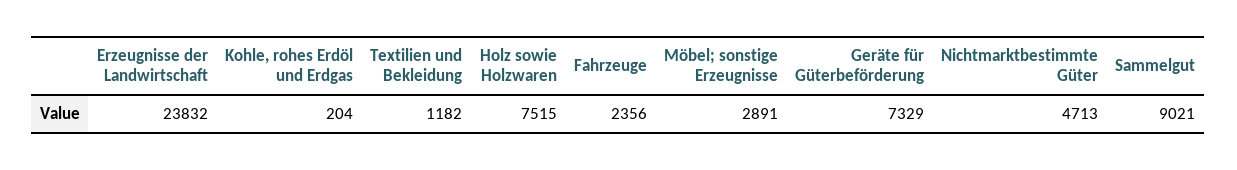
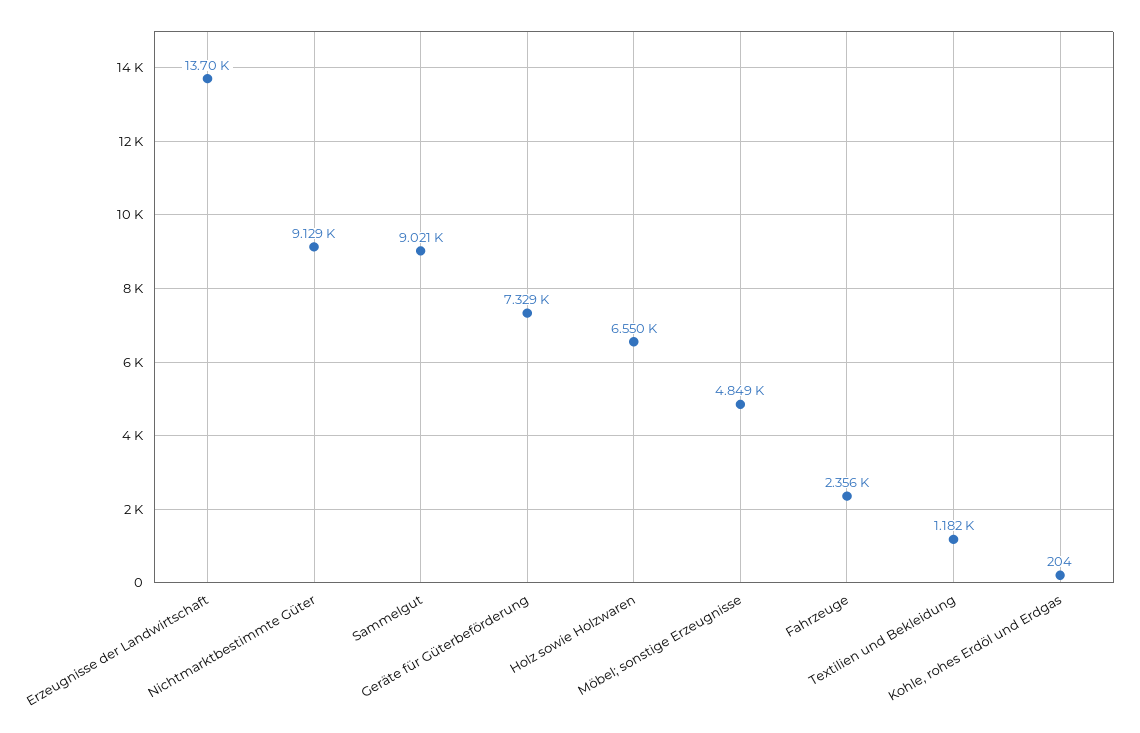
Erzeugnisse der Landwirtschaft: 23832 -> 13700
Holz sowie Holzwaren: 7515 -> 6550
Möbel; sonstige Erzeugnisse: 2891 -> 4849
Nichtmarktbestimmte Güter: 4713 -> 9129

